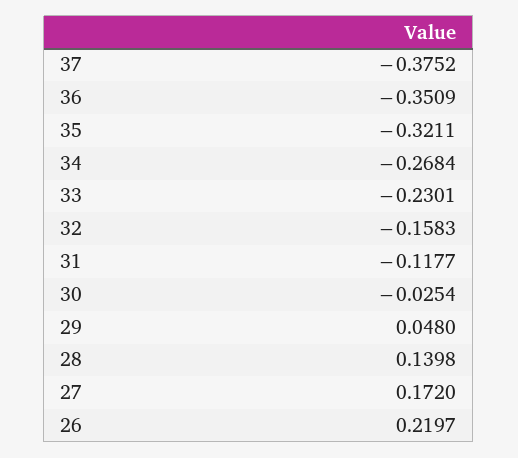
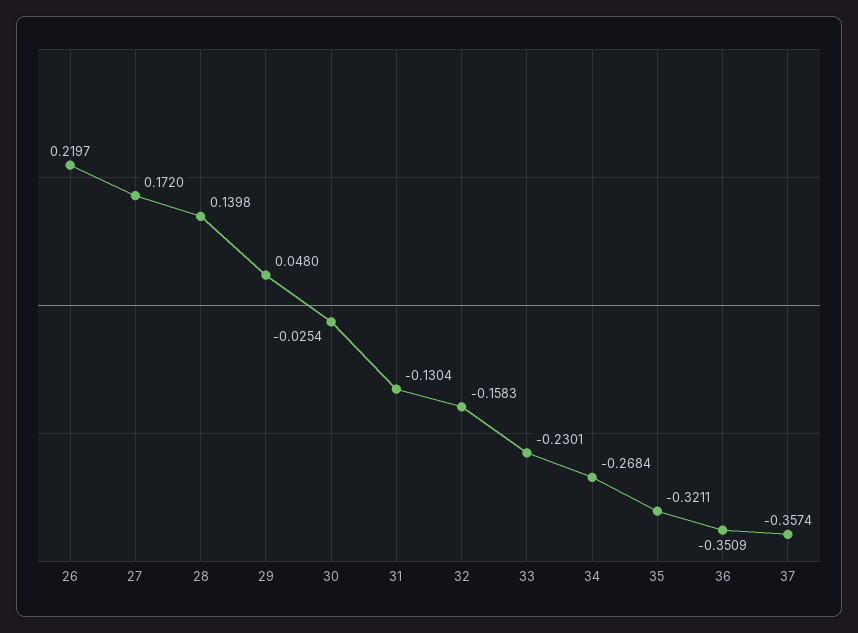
37: -0.3752 -> -0.3574
31: -0.1177 -> -0.1304

